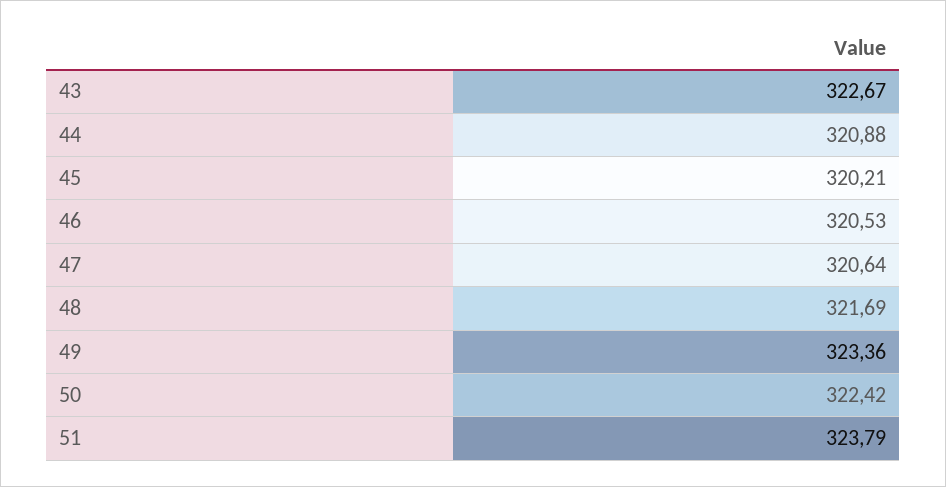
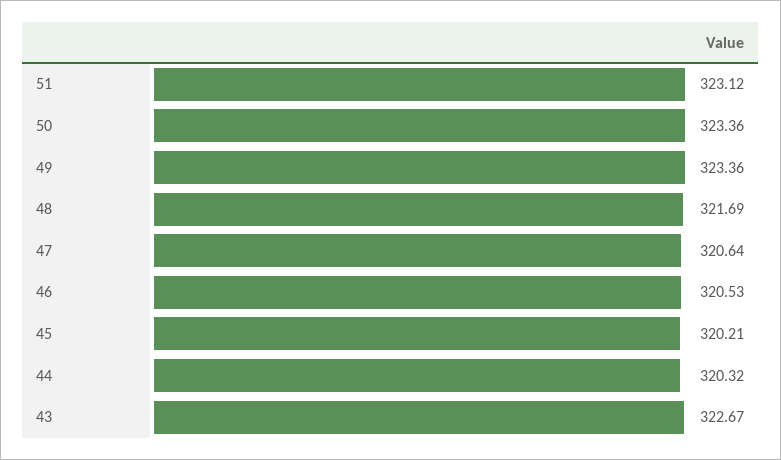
44: 320.88 -> 320.32
50: 322.42 -> 323.36
51: 323.79 -> 323.12

